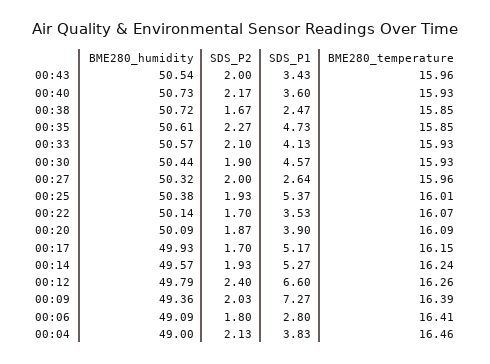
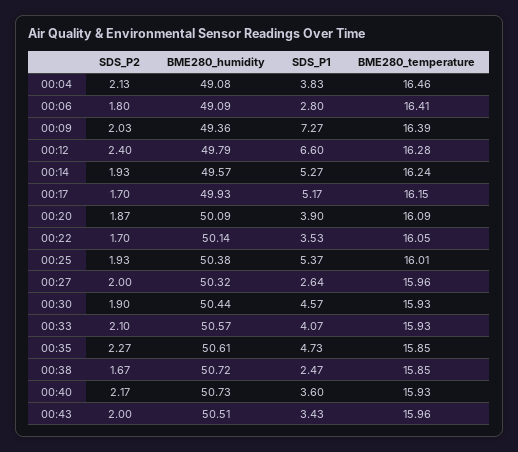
BME280_humidity, 00:43: 50.54 -> 50.51
SDS_P1, 00:33: 4.13 -> 4.07
BME280_temperature, 00:22: 16.07 -> 16.05
BME280_temperature, 00:12: 16.26 -> 16.28
BME280_humidity, 00:04: 49 -> 49.08

